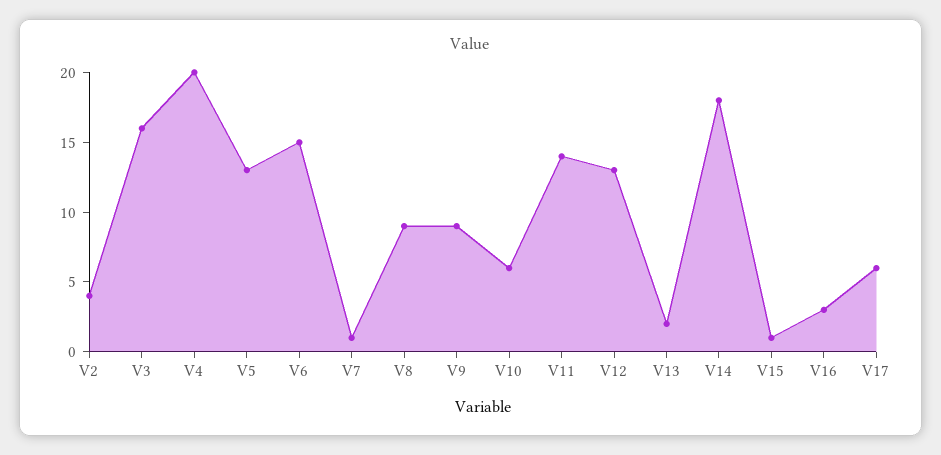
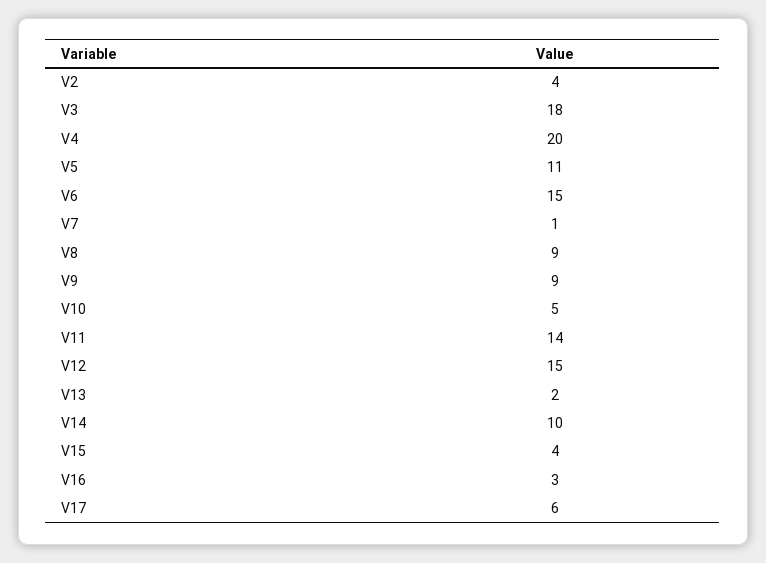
V3: 16 -> 18
V5: 13 -> 11
V10: 6 -> 5
V12: 13 -> 15
V14: 18 -> 10
V15: 1 -> 4

